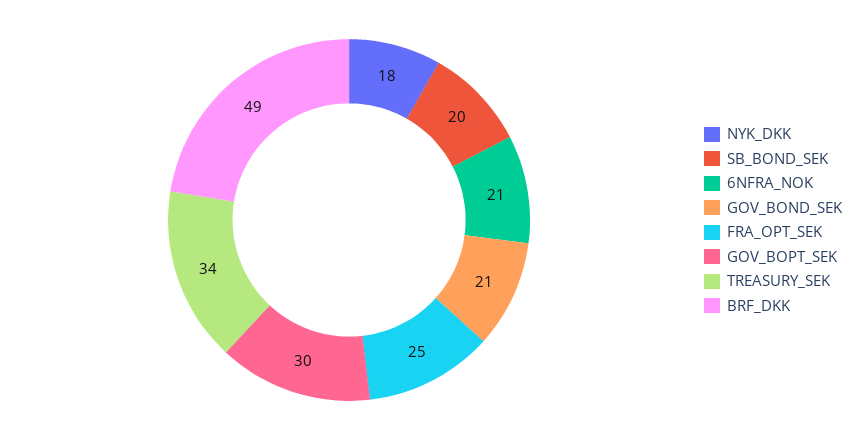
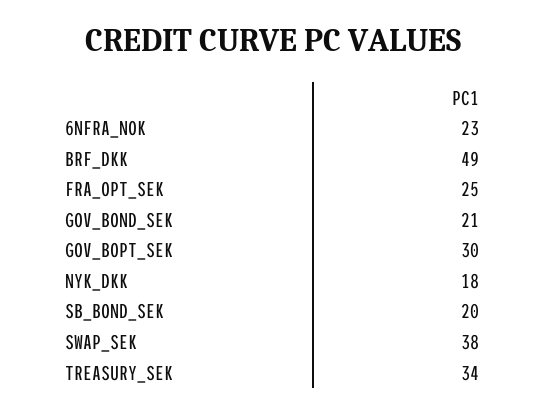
6NFRA_NOK: 21 -> 23
SWAP_SEK: none -> 38

